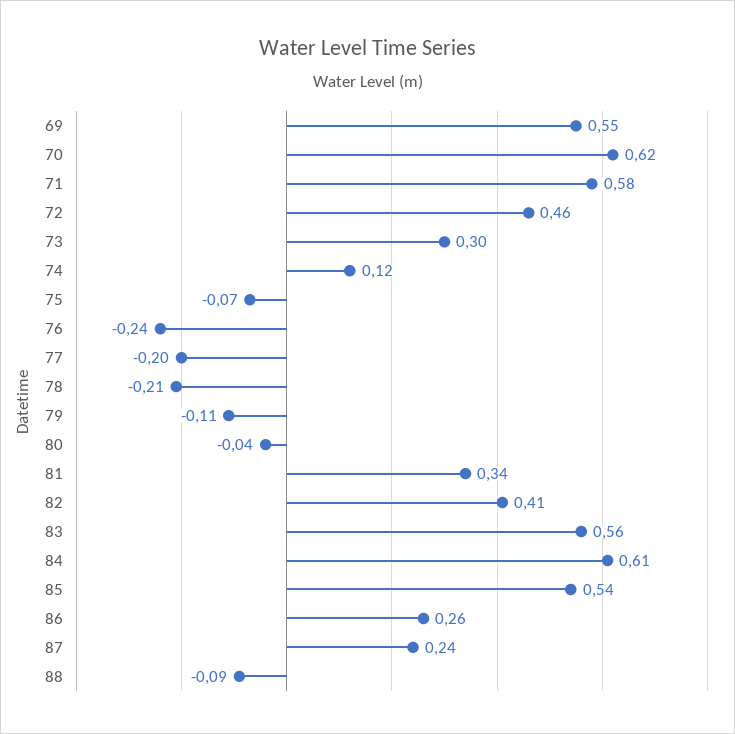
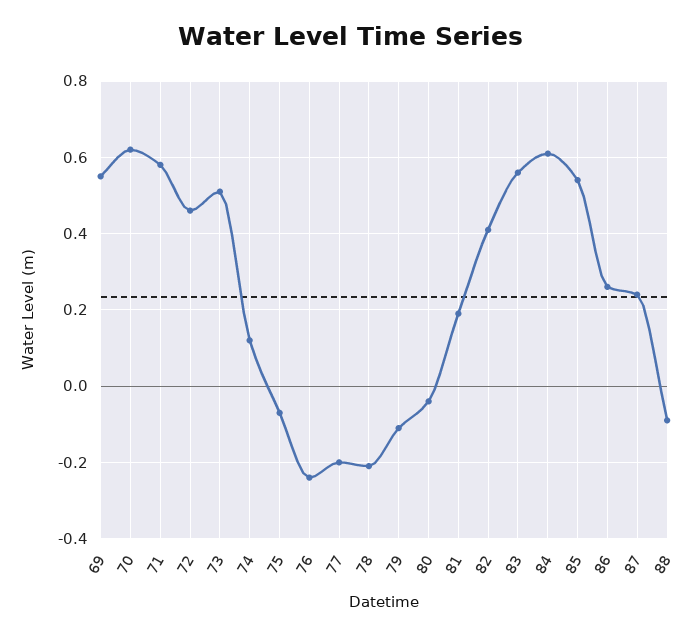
73: 0.3 -> 0.5
81: 0.34 -> 0.2

